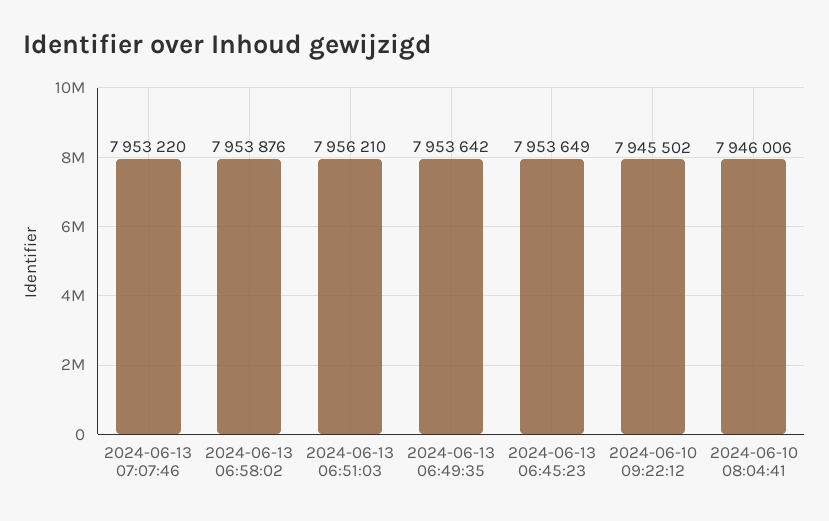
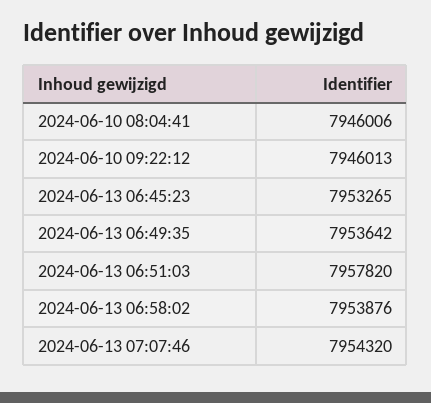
2024-06-13 07:07:46: 7953220 -> 7954320
2024-06-13 06:51:03: 7956210 -> 7957820
2024-06-13 06:45:23: 7953649 -> 7953265
2024-06-10 09:22:12: 7945502 -> 7946013

